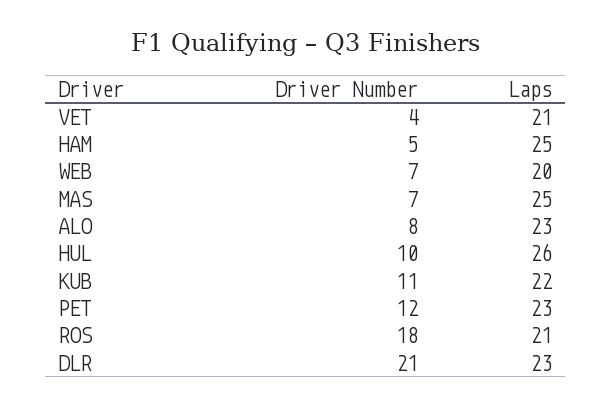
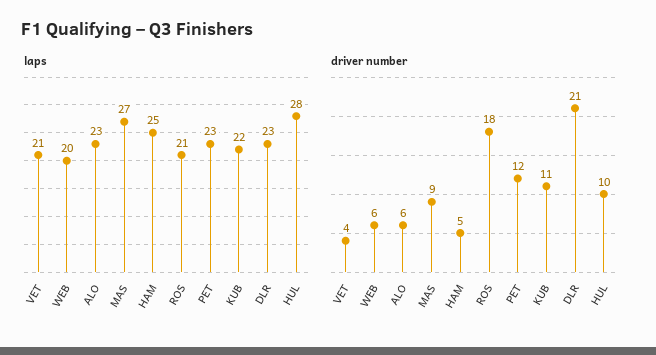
Driver Number, WEB: 7 -> 6
Driver Number, MAS: 7 -> 9
Laps, MAS: 25 -> 27
Driver Number, ALO: 8 -> 6
Laps, HUL: 26 -> 28

